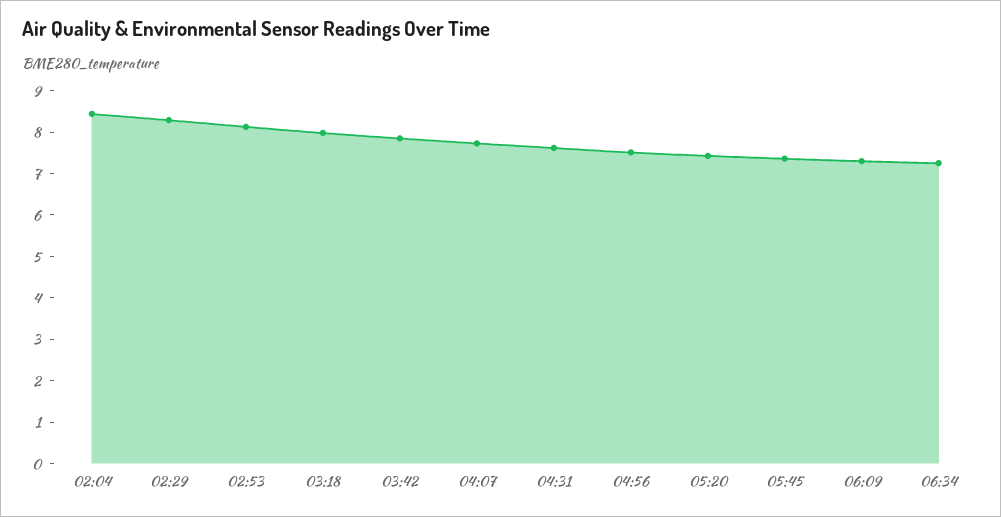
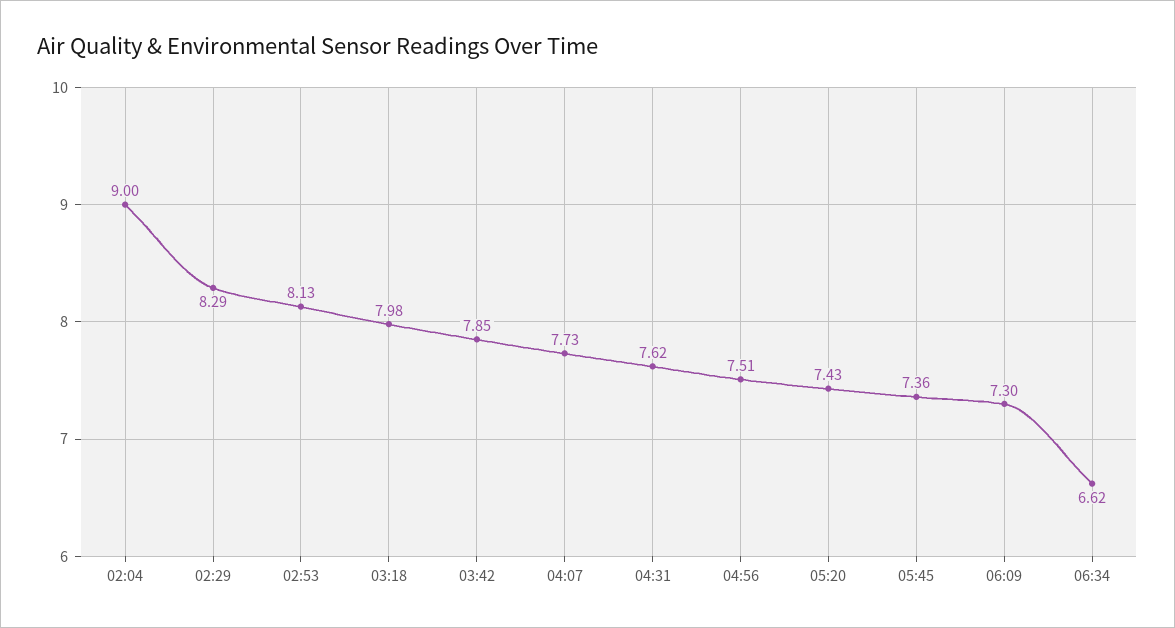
02:04: 8.4 -> 9
06:34: 7.2 -> 6.62

